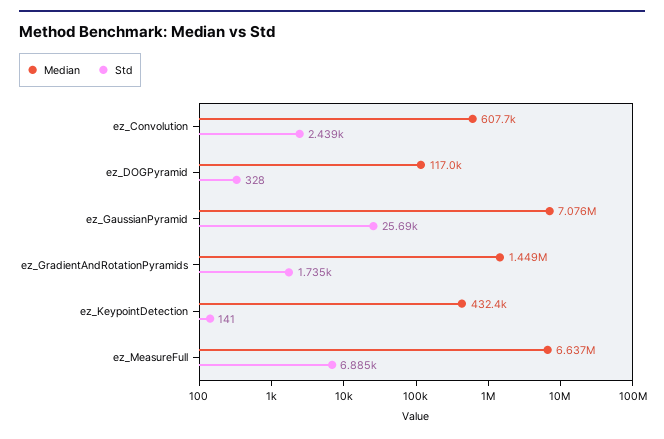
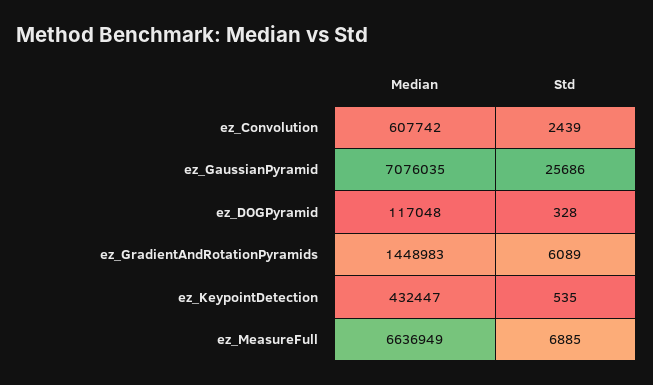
Std, ez_GradientAndRotationPyramids: 1735 -> 6089
Std, ez_KeypointDetection: 141 -> 535

